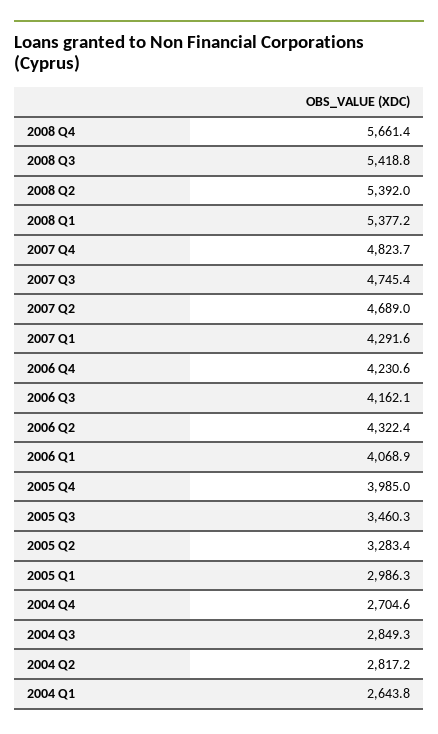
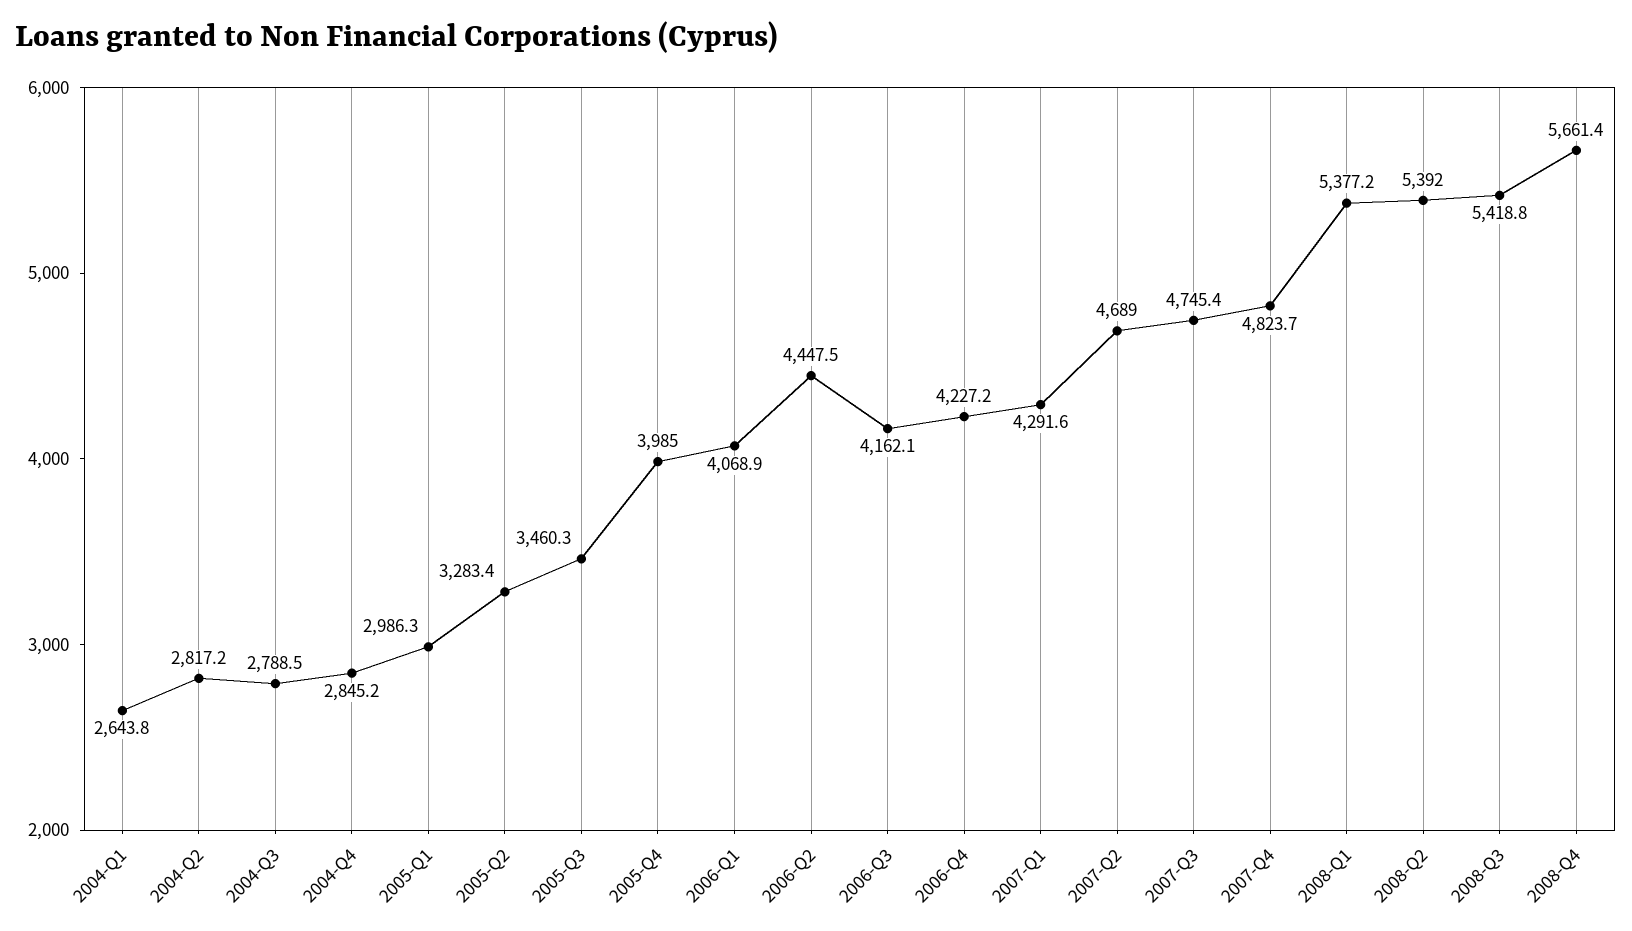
2006 Q4: 4230.6 -> 4227.2
2006 Q2: 4322.4 -> 4447.5
2004 Q4: 2704.6 -> 2845.2
2004 Q3: 2849.3 -> 2788.5

